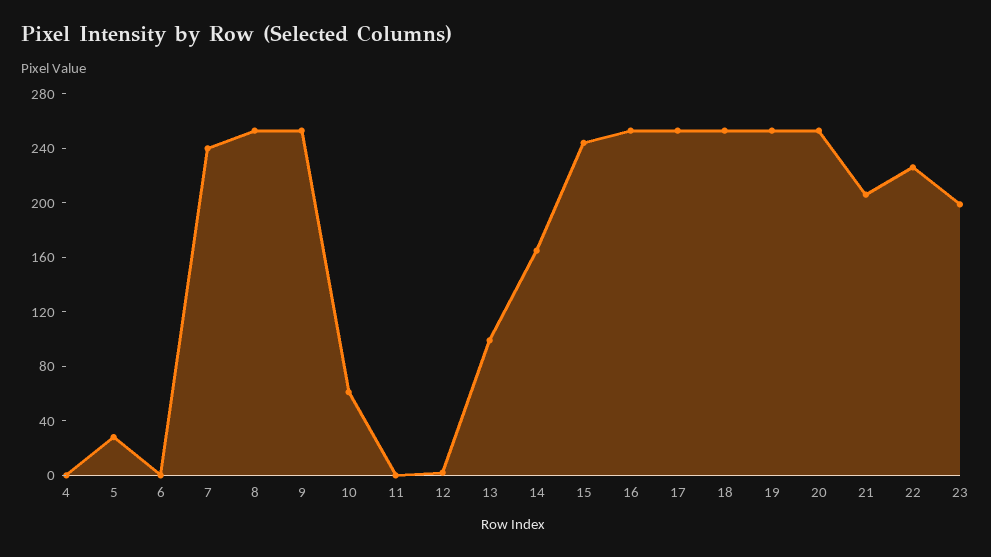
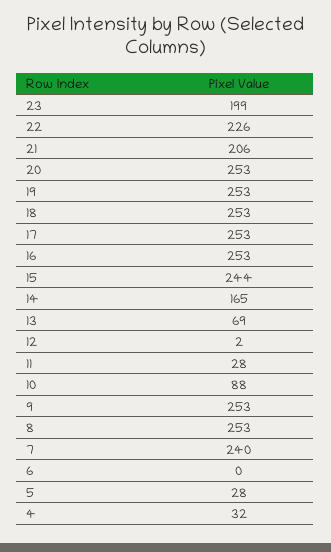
4: 0 -> 32
10: 60 -> 88
11: 0 -> 28
13: 100 -> 69

